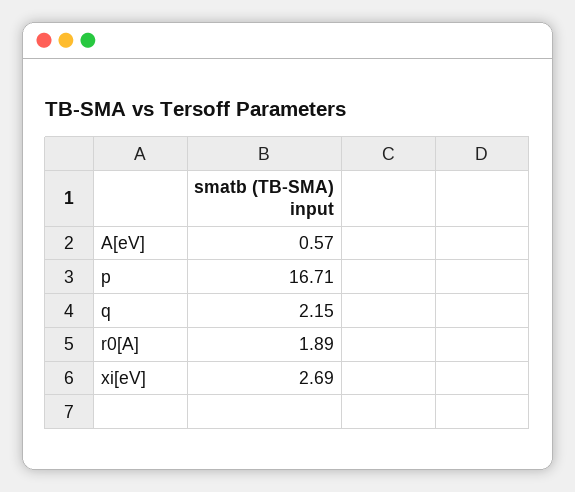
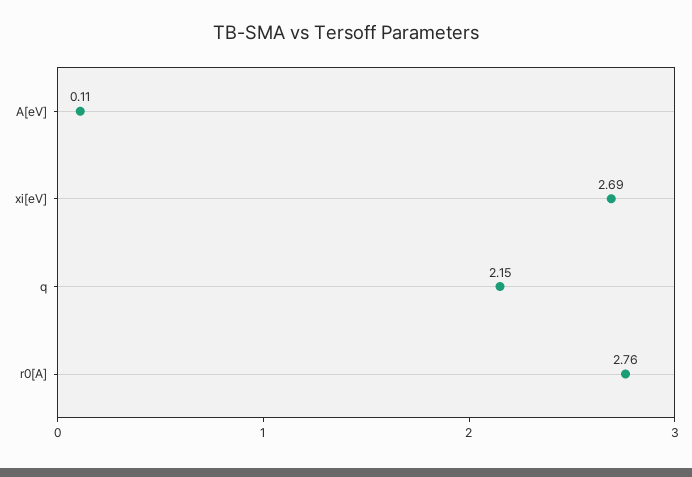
A[eV]: 0.57 -> 0.11
p: 16.71 -> none
r0[A]: 1.89 -> 2.76

